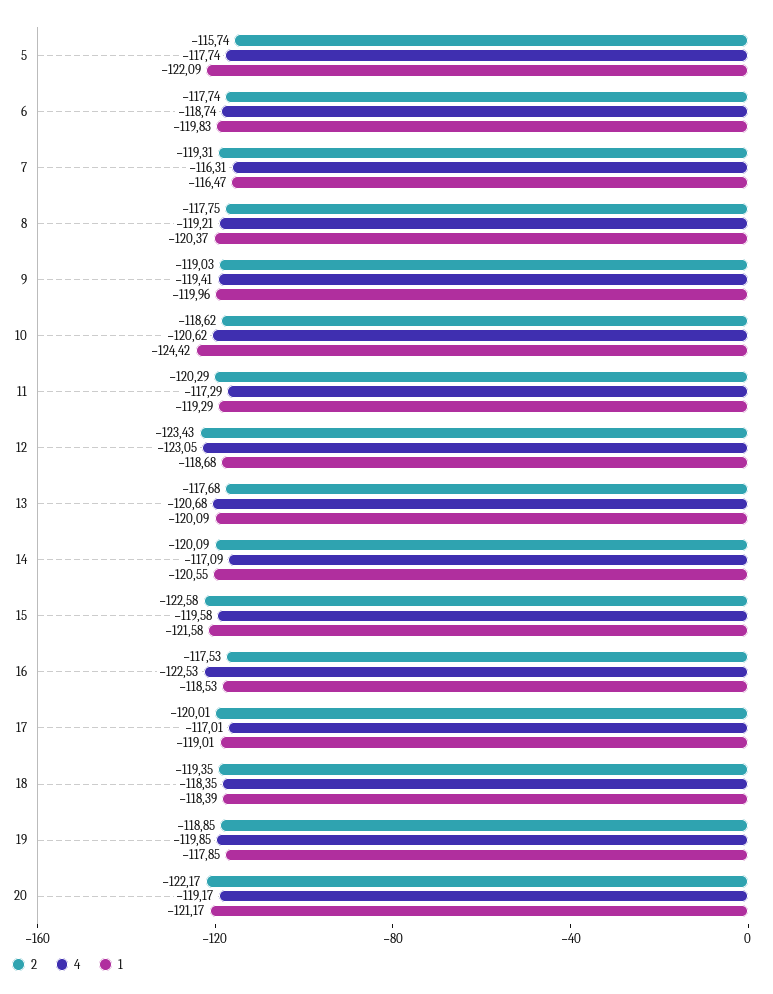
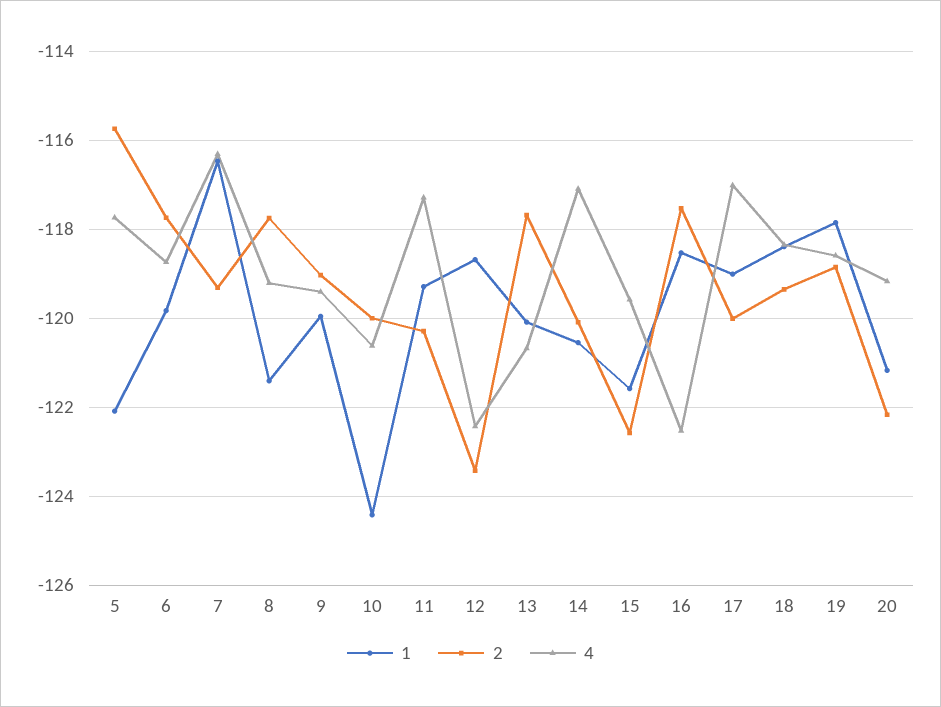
1, 8: -120.37 -> -121.4
2, 10: -118.62 -> -120
4, 12: -123.05 -> -122.4
4, 19: -119.85 -> -118.6

